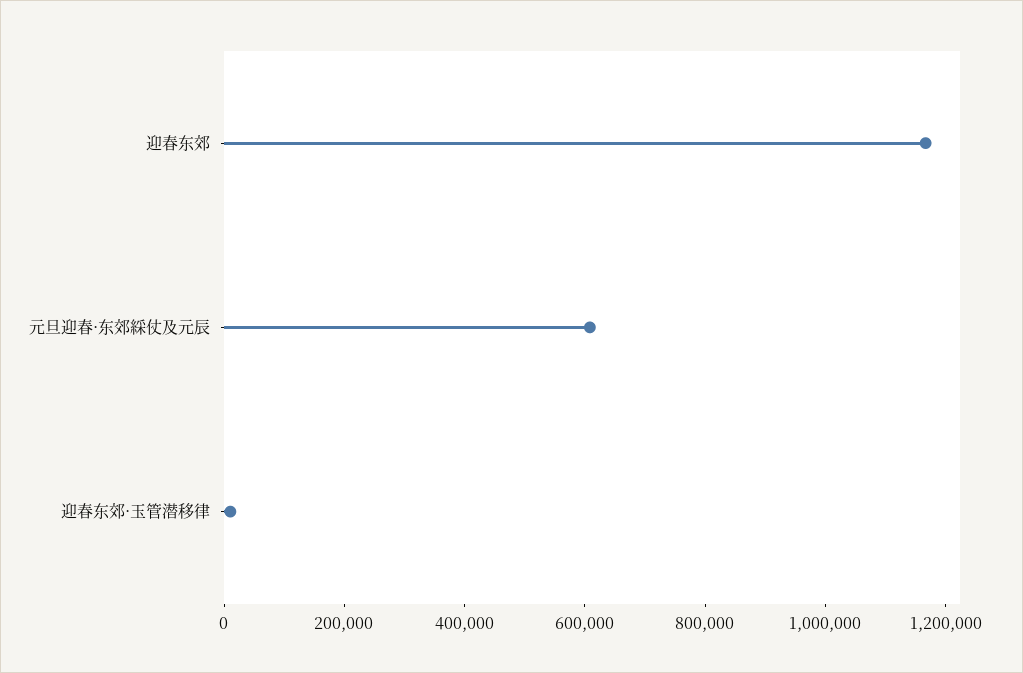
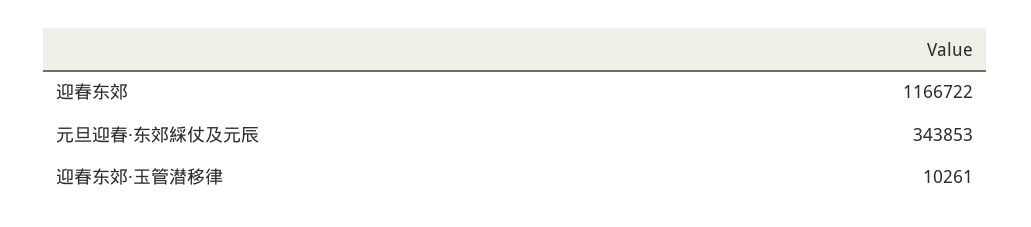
元旦迎春·东郊綵仗及元辰: 600000 -> 343853

